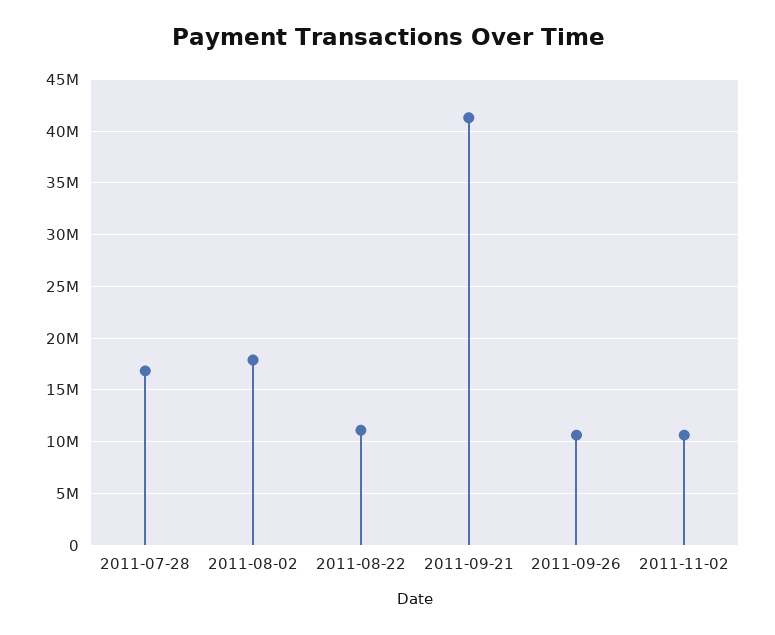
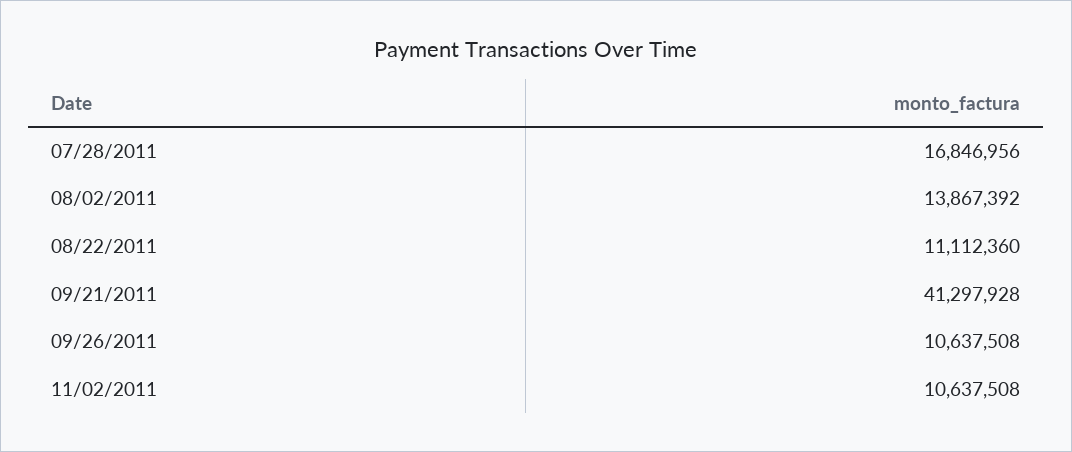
2011-08-02: 18000000 -> 13867392

